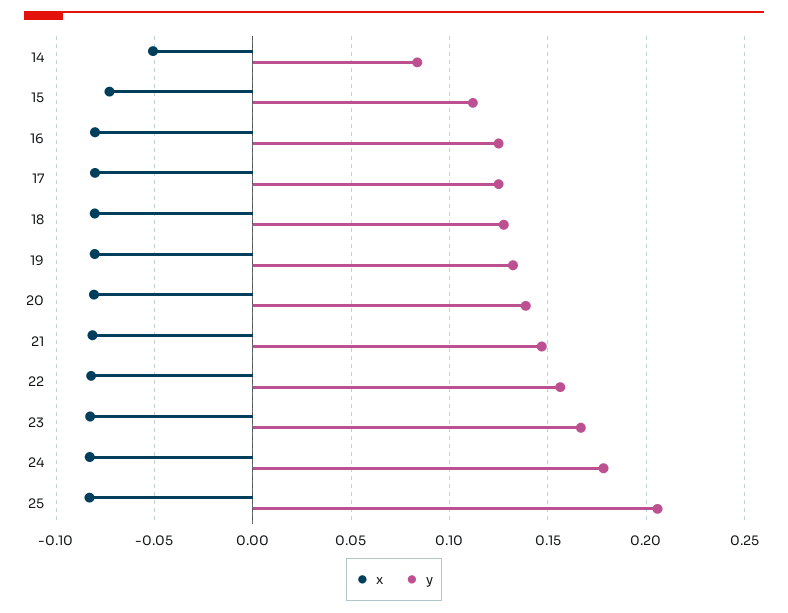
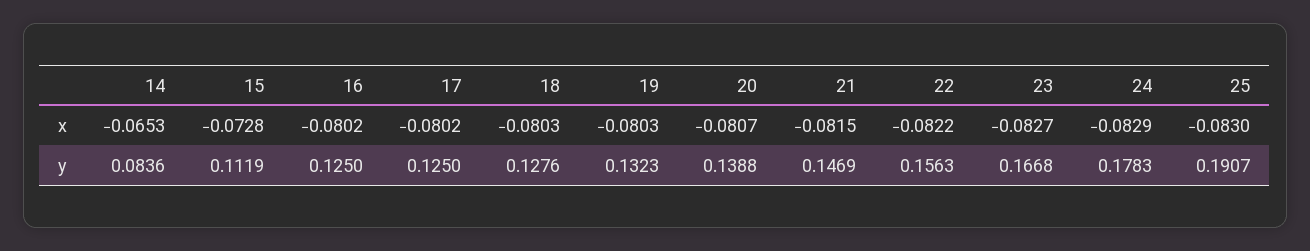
x, 14: -0.05 -> -0.0653
y, 25: 0.205 -> 0.1907

